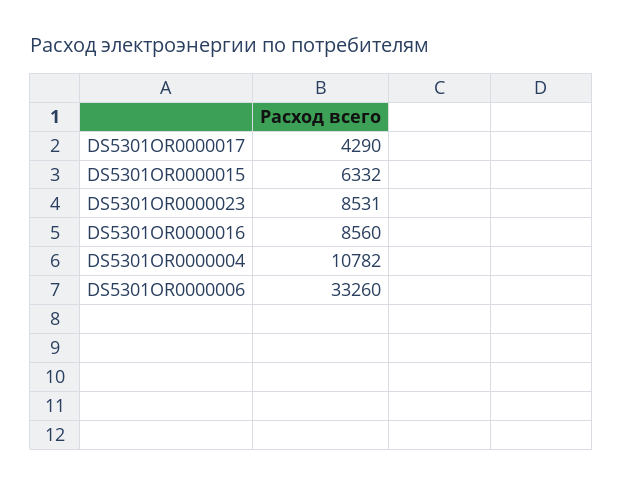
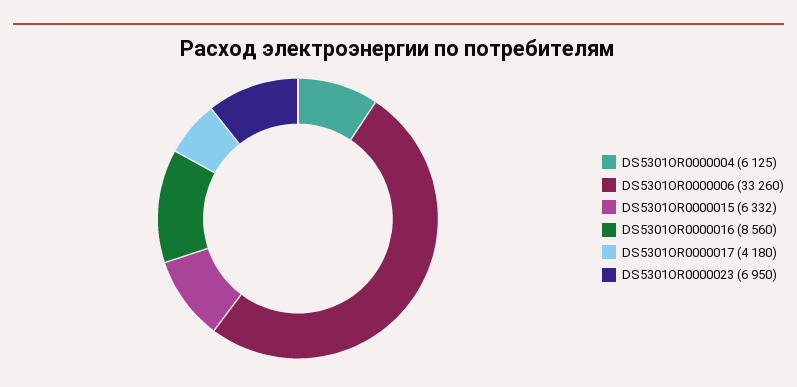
DS5301OR0000017: 4290 -> 4180
DS5301OR0000023: 8531 -> 6950
DS5301OR0000004: 10782 -> 6125

